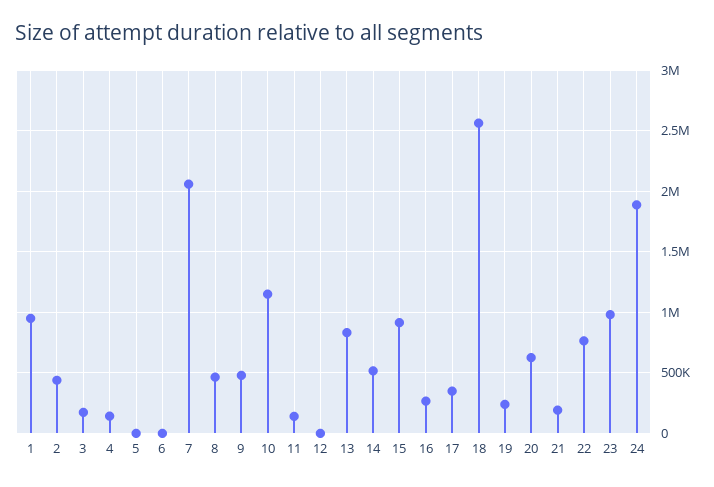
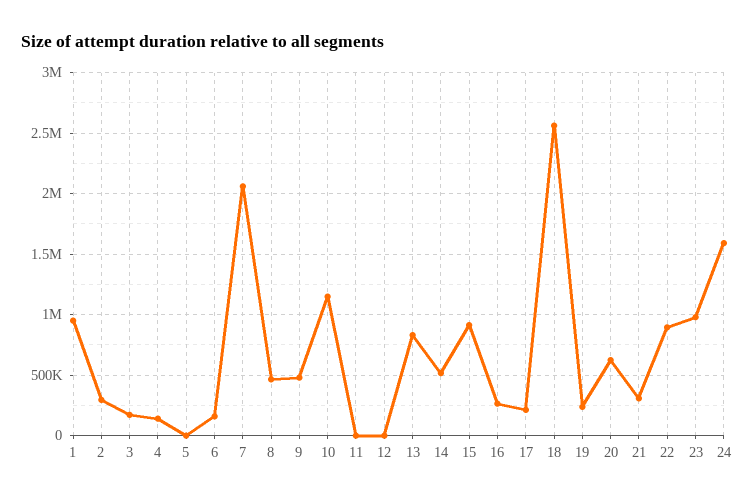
2: 450000 -> 300000
6: 0 -> 150000
11: 150000 -> 0
17: 350000 -> 200000
21: 200000 -> 300000
22: 750000 -> 900000
24: 1900000 -> 1600000

